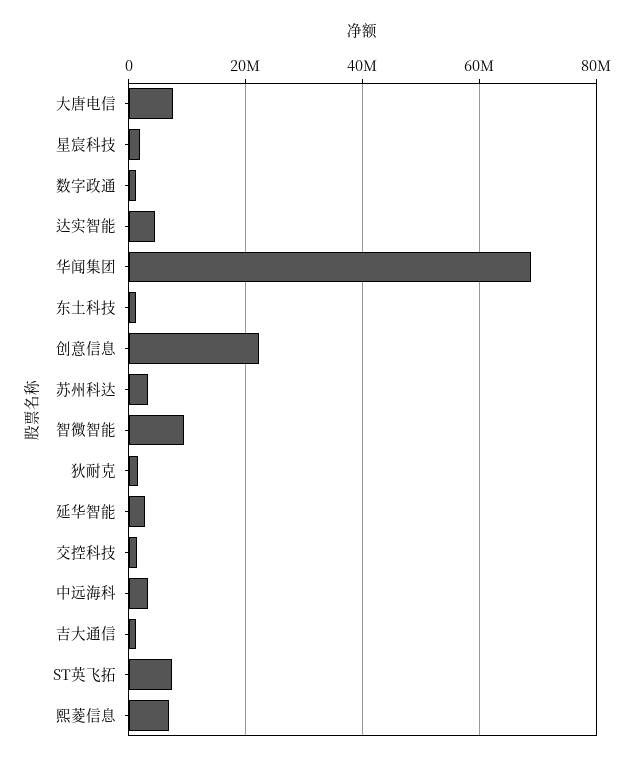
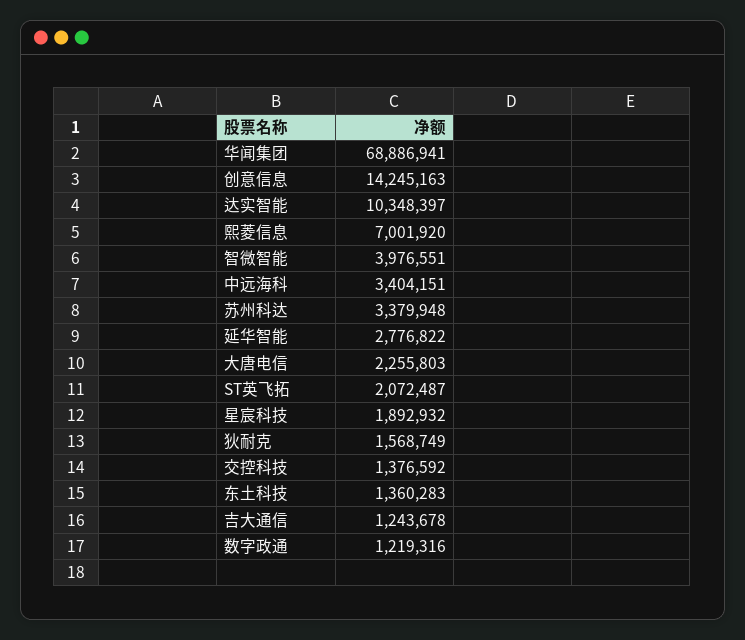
大唐电信: 8000000 -> 2255803
达实智能: 4000000 -> 10348397
创意信息: 22000000 -> 14245163
智微智能: 10000000 -> 3976551
ST英飞拓: 8000000 -> 2072487

